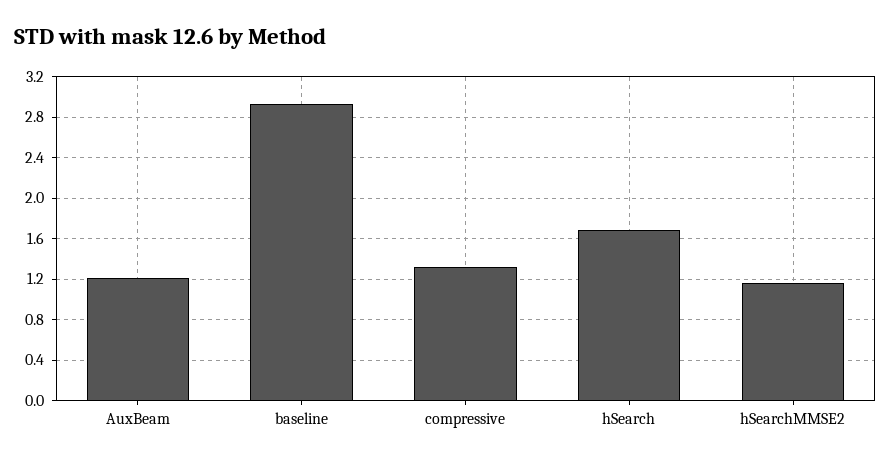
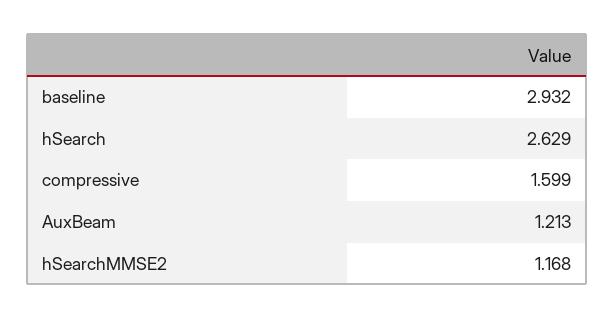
compressive: 1.3 -> 1.599
hSearch: 1.7 -> 2.629

